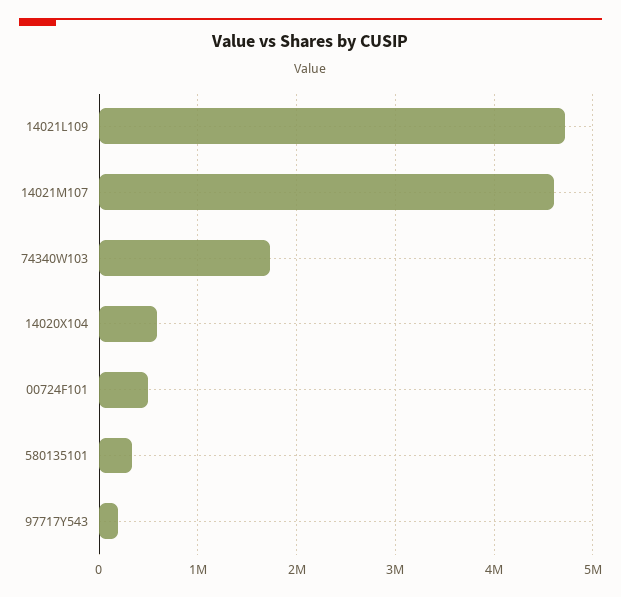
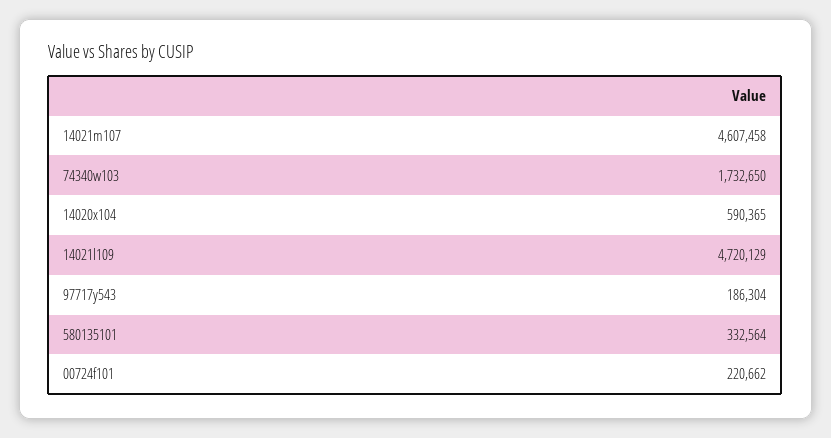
00724F101: 500000 -> 220662

